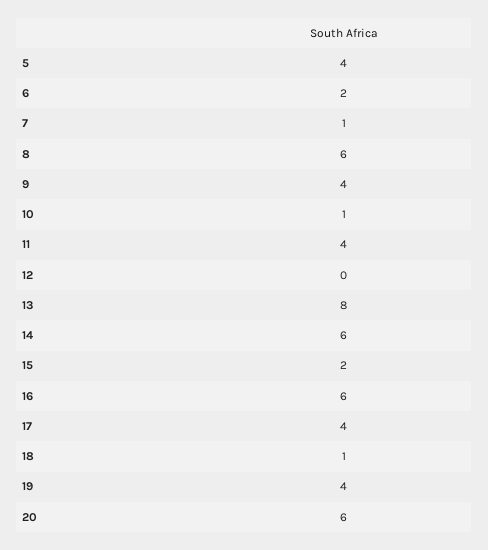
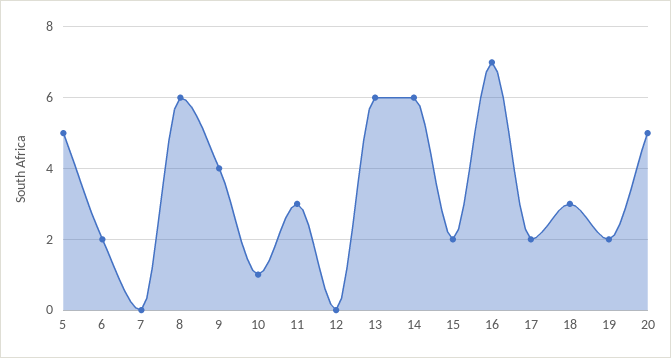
5: 4 -> 5
7: 1 -> 0
11: 4 -> 3
13: 8 -> 6
16: 6 -> 7
17: 4 -> 2
18: 1 -> 3
19: 4 -> 2
20: 6 -> 5

